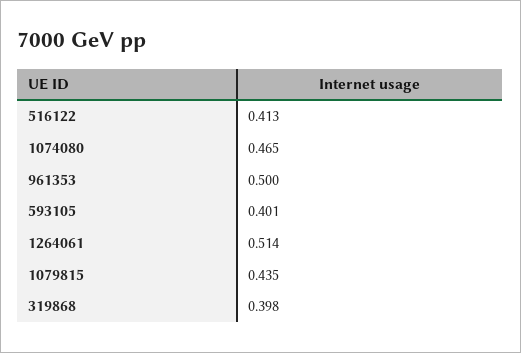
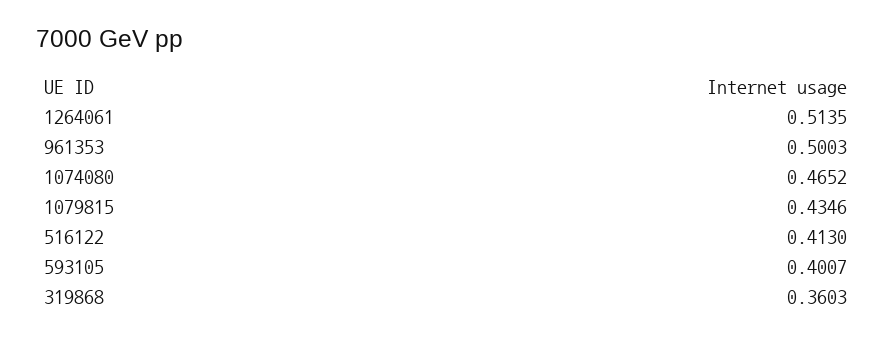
319868: 0.398 -> 0.3603

